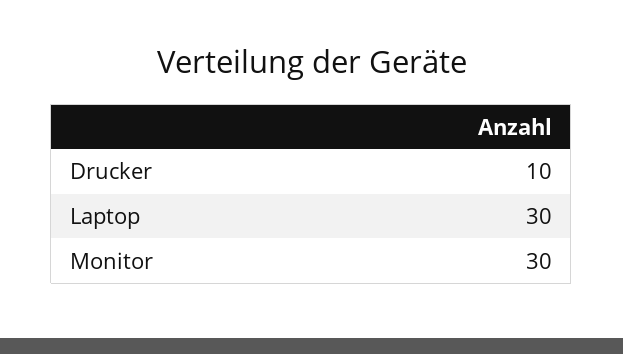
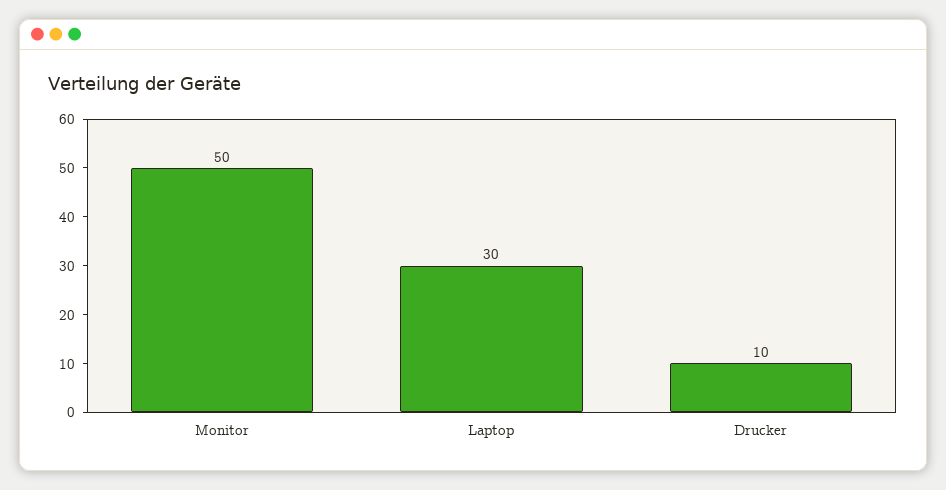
Monitor: 30 -> 50

